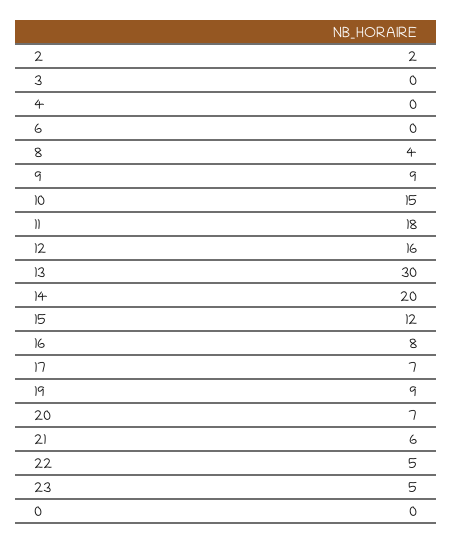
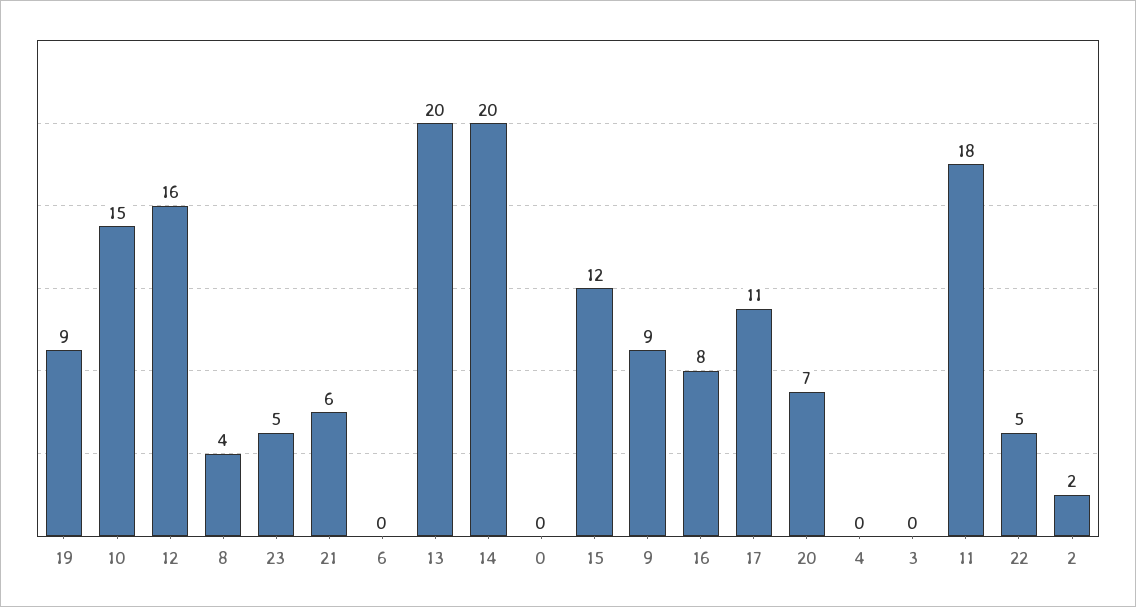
13: 30 -> 20
17: 7 -> 11

